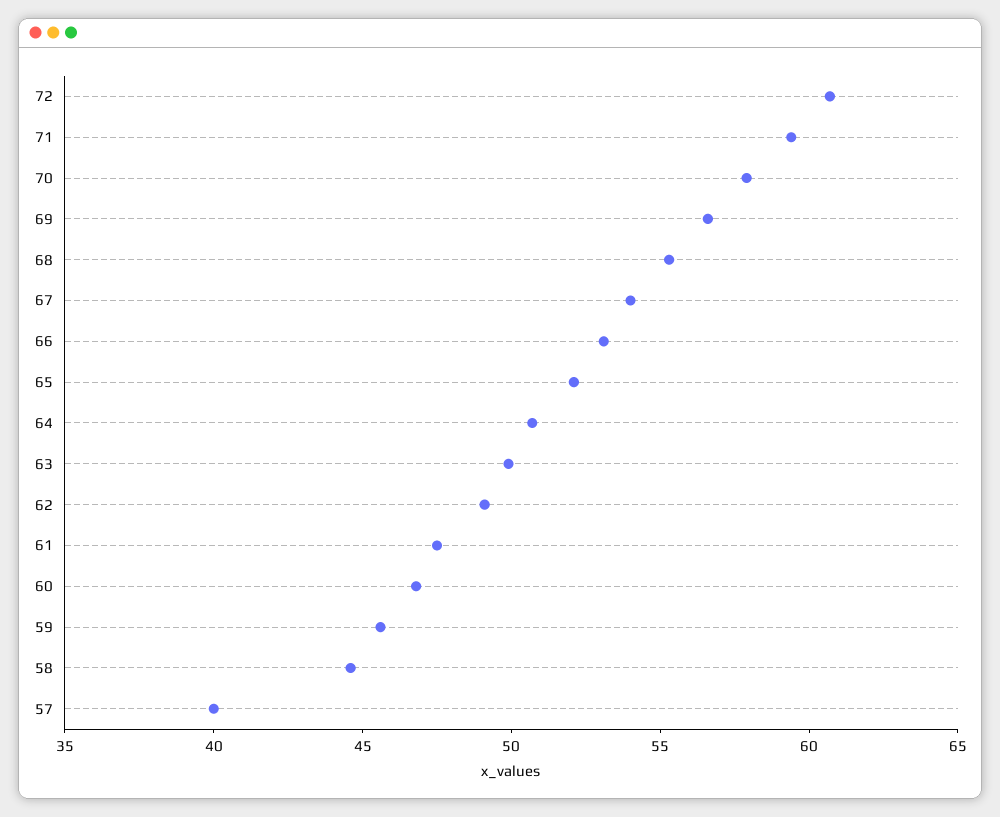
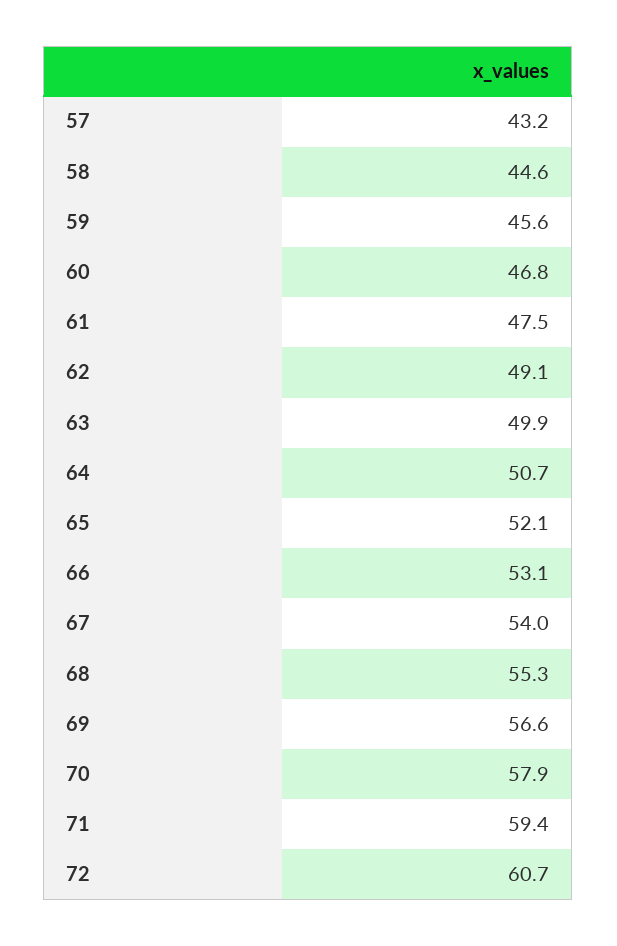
57: 40 -> 43.2

